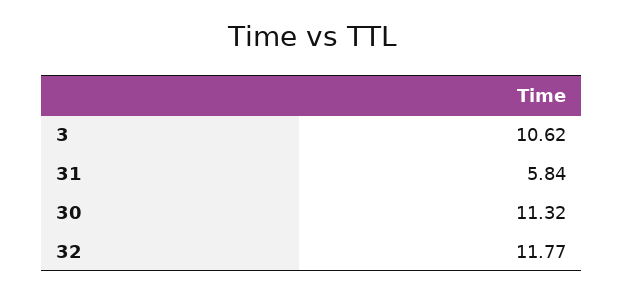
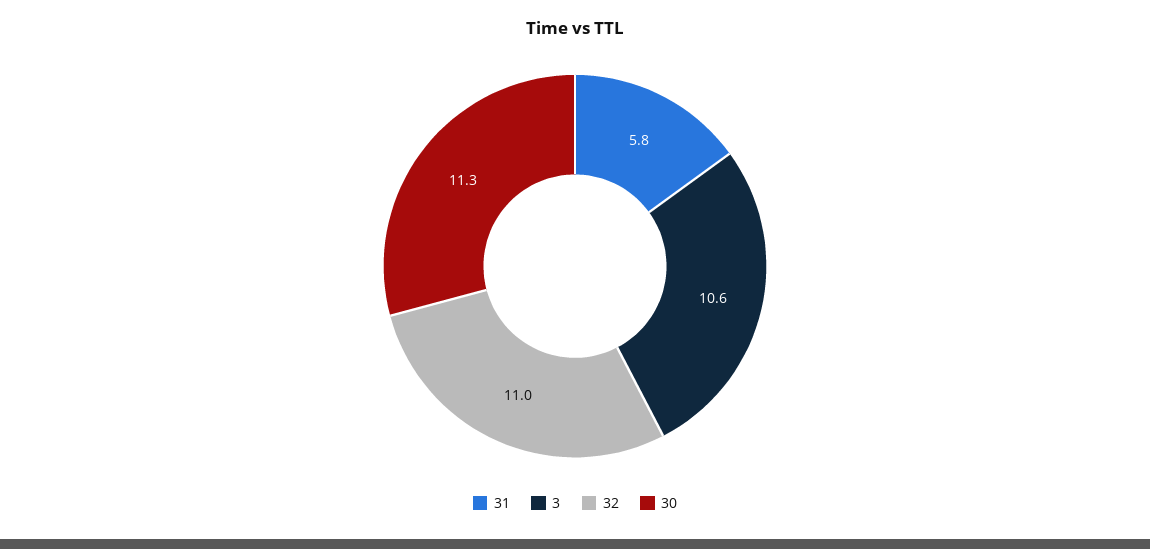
32: 11.77 -> 11

